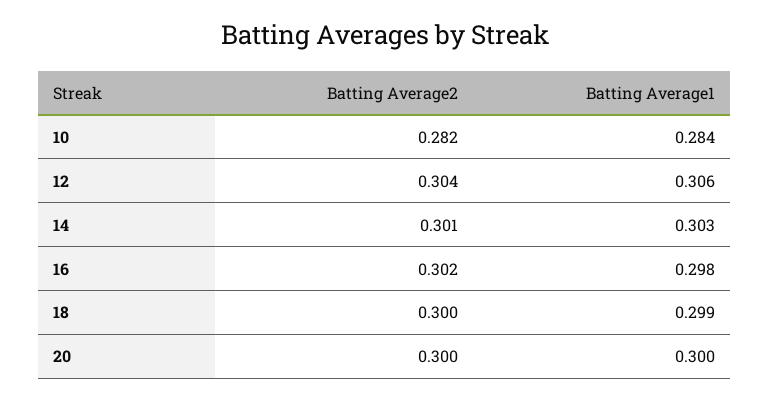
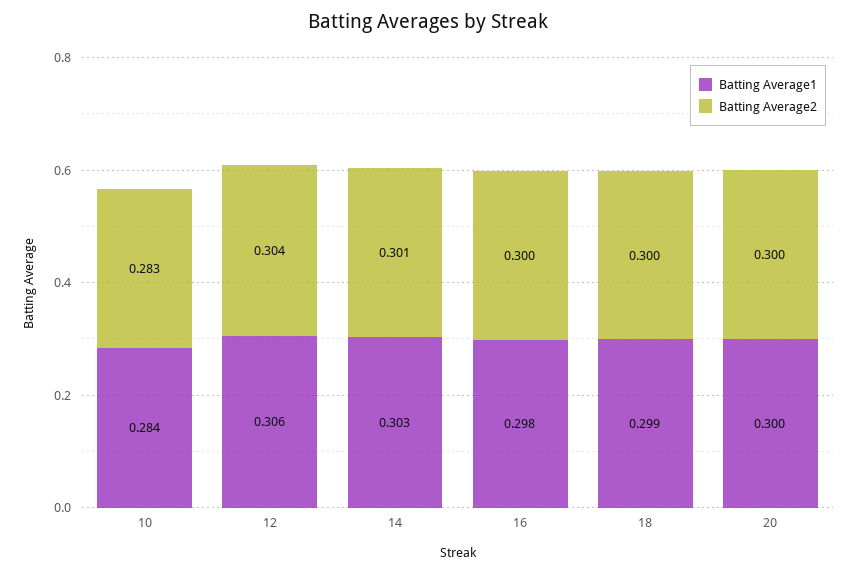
Batting Average2, 10: 0.282 -> 0.283
Batting Average2, 16: 0.302 -> 0.3

